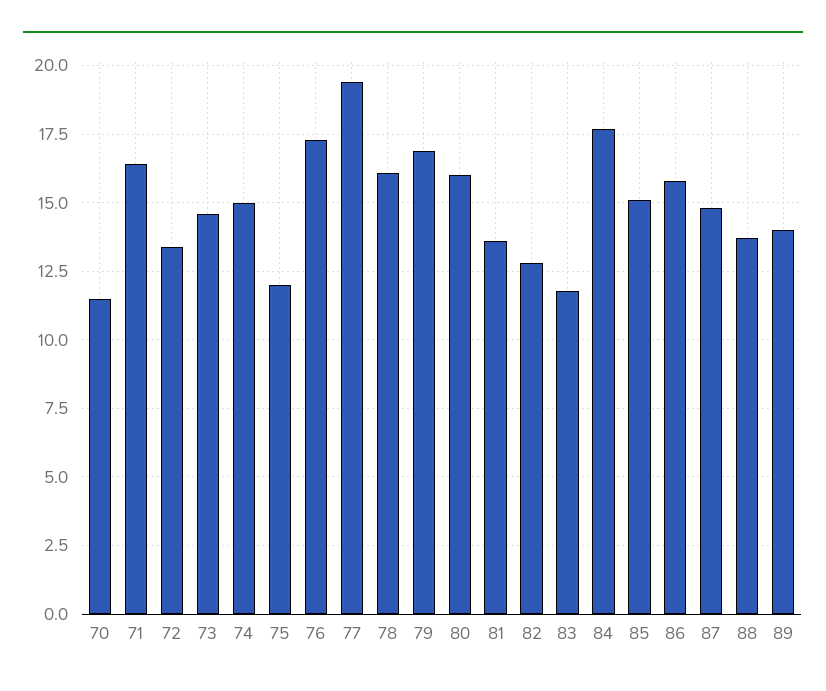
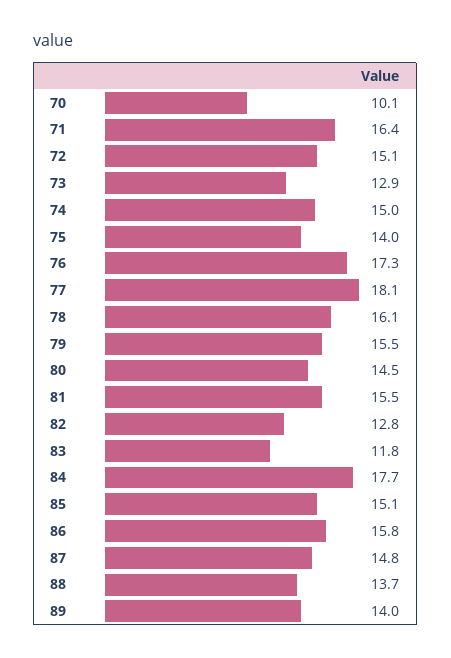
70: 11.5 -> 10.1
72: 13.5 -> 15.1
73: 14.5 -> 12.9
75: 12 -> 14
77: 19.5 -> 18.1
79: 17 -> 15.5
80: 16 -> 14.5
81: 13.5 -> 15.5

